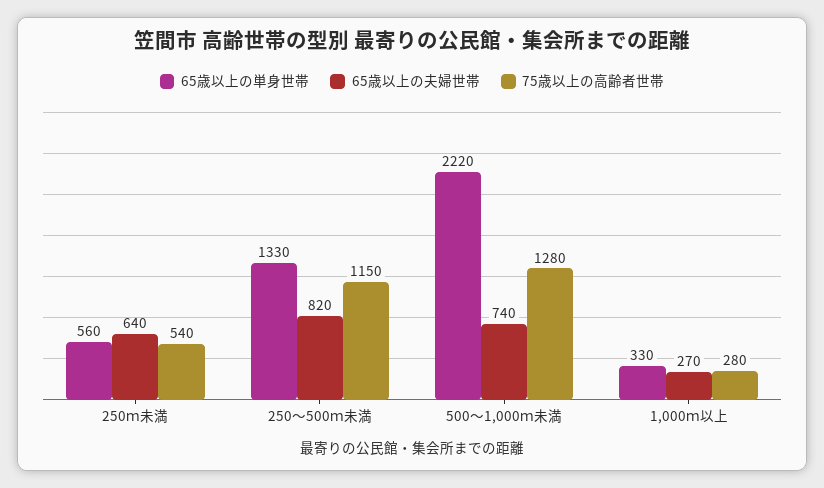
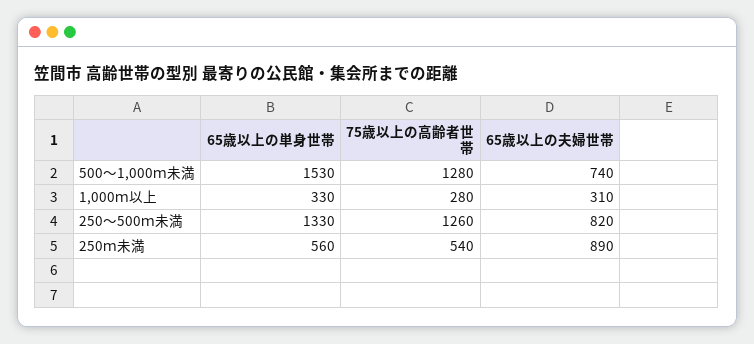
65歳以上の夫婦世帯, 250ｍ未満: 640 -> 890
75歳以上の高齢者世帯, 250～500ｍ未満: 1150 -> 1260
65歳以上の単身世帯, 500～1,000ｍ未満: 2220 -> 1530
65歳以上の夫婦世帯, 1,000ｍ以上: 270 -> 310

